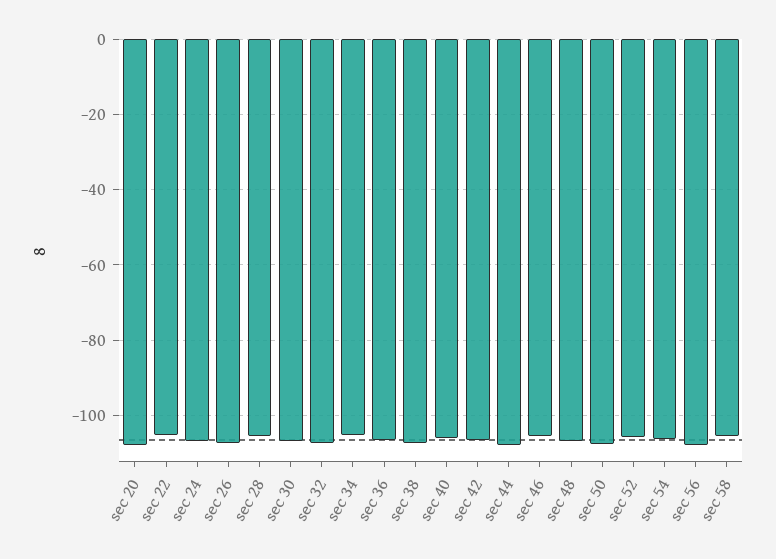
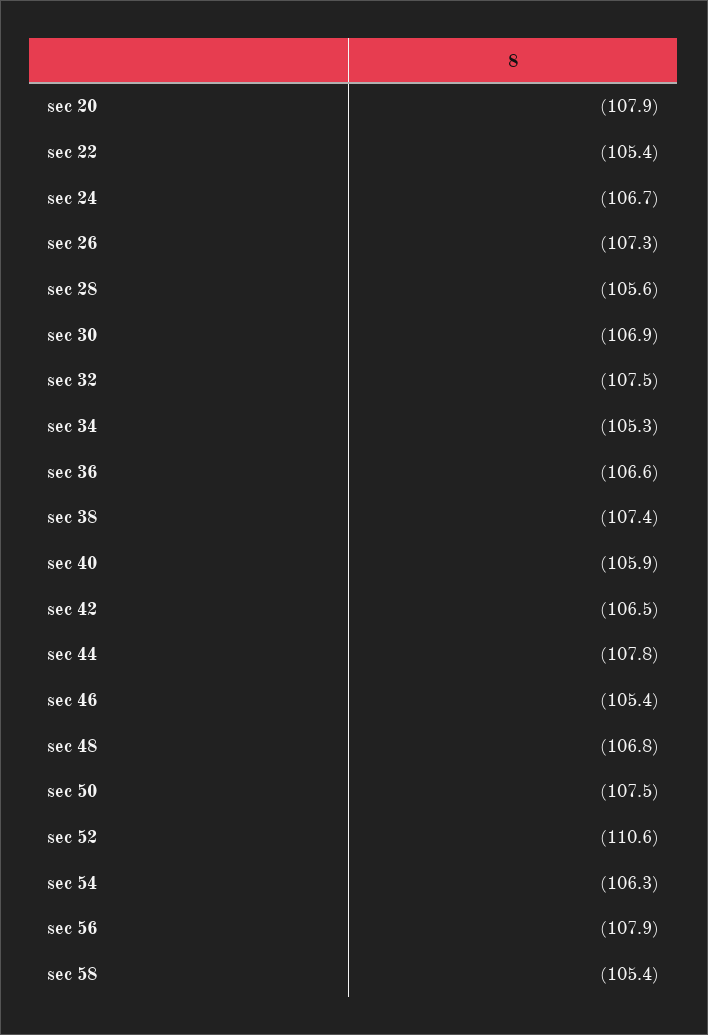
sec 52: -106 -> -110.6

